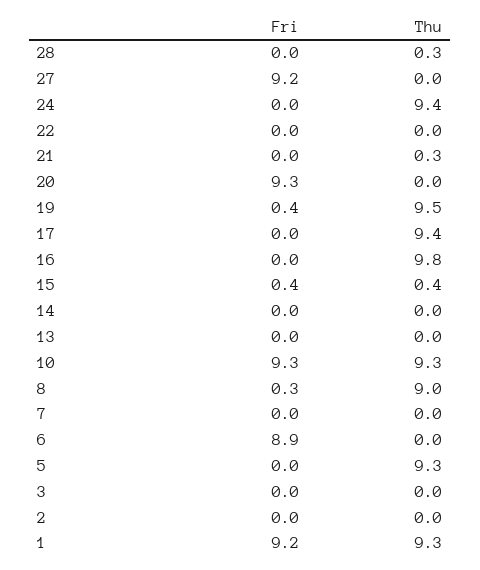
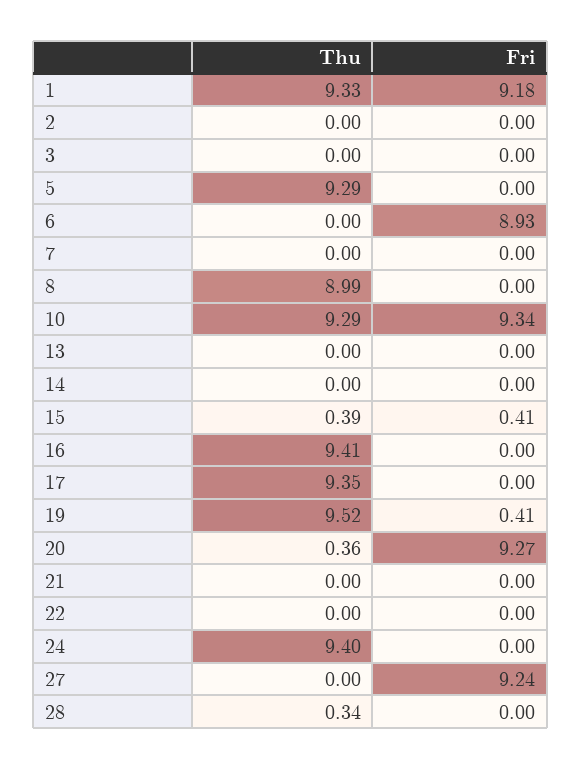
Thu, 21: 0.3 -> 0
Thu, 20: 0 -> 0.36
Thu, 16: 9.8 -> 9.41
Fri, 8: 0.3 -> 0

